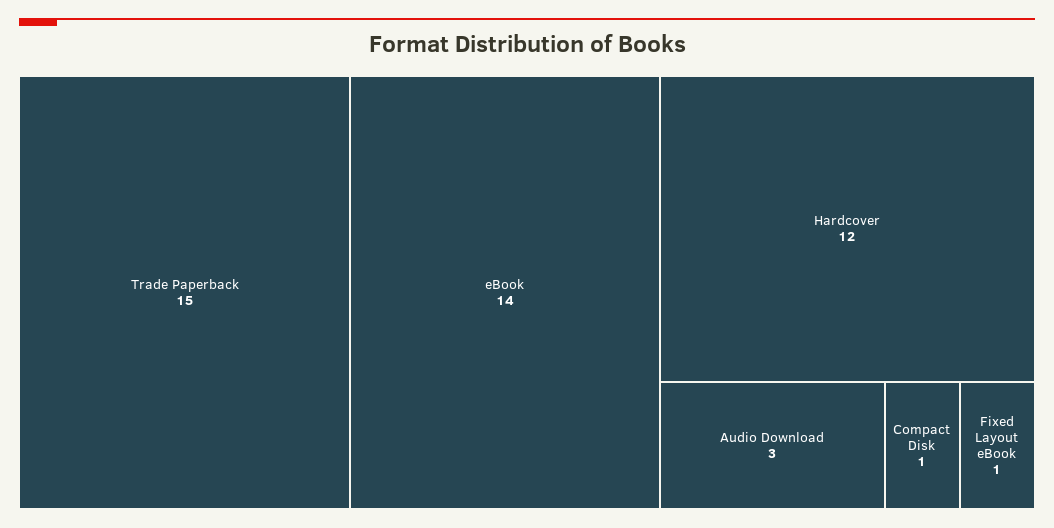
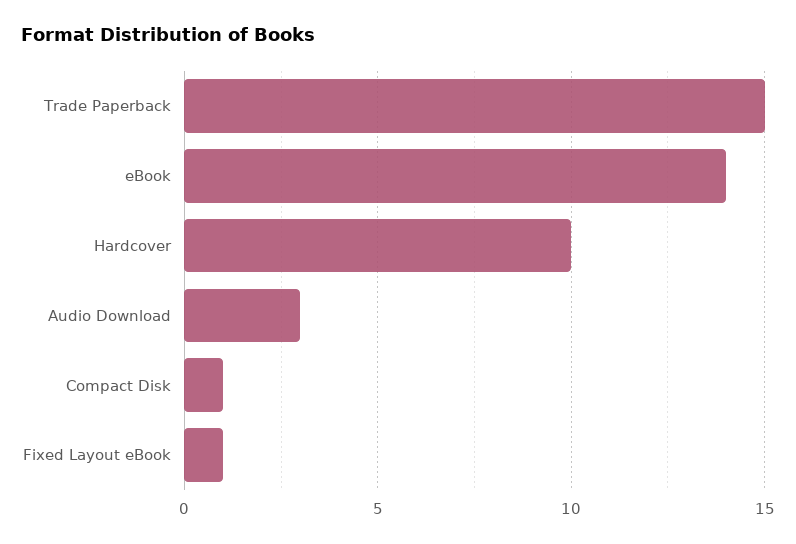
Hardcover: 12 -> 10

